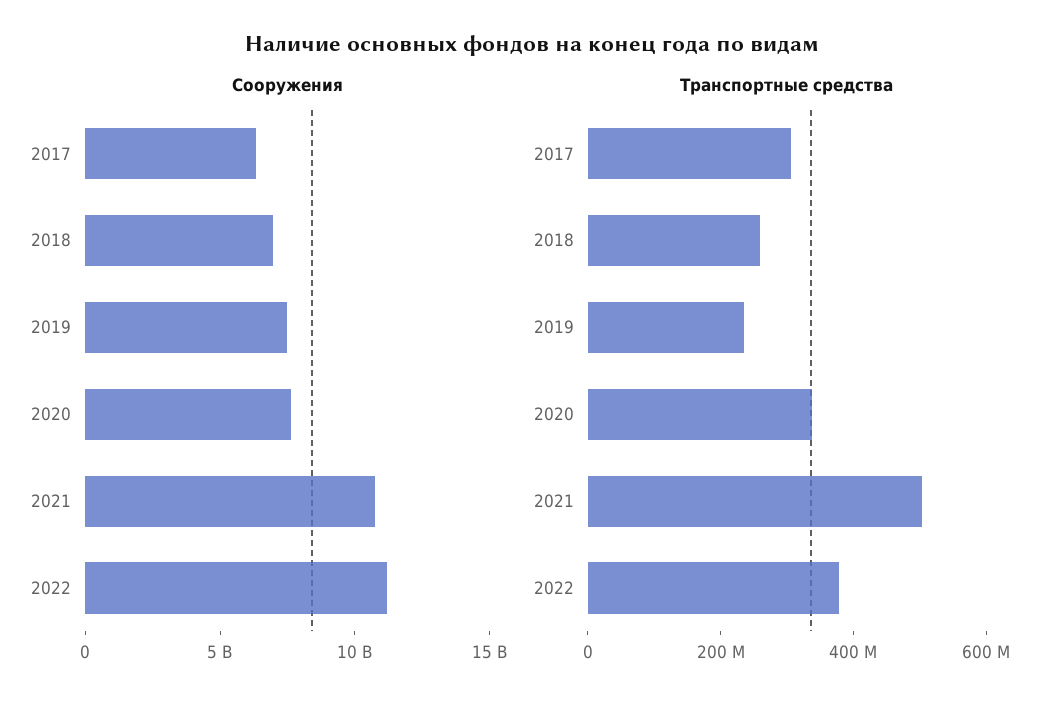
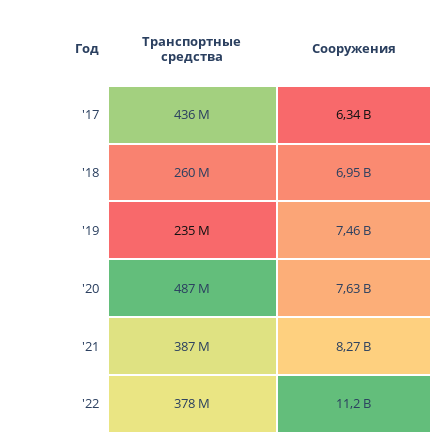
Сооружения, 2021: 11000000000 -> 8270000000
Транспортные средства, 2017: 300000000 -> 436000000
Транспортные средства, 2020: 350000000 -> 487000000
Транспортные средства, 2021: 500000000 -> 387000000

